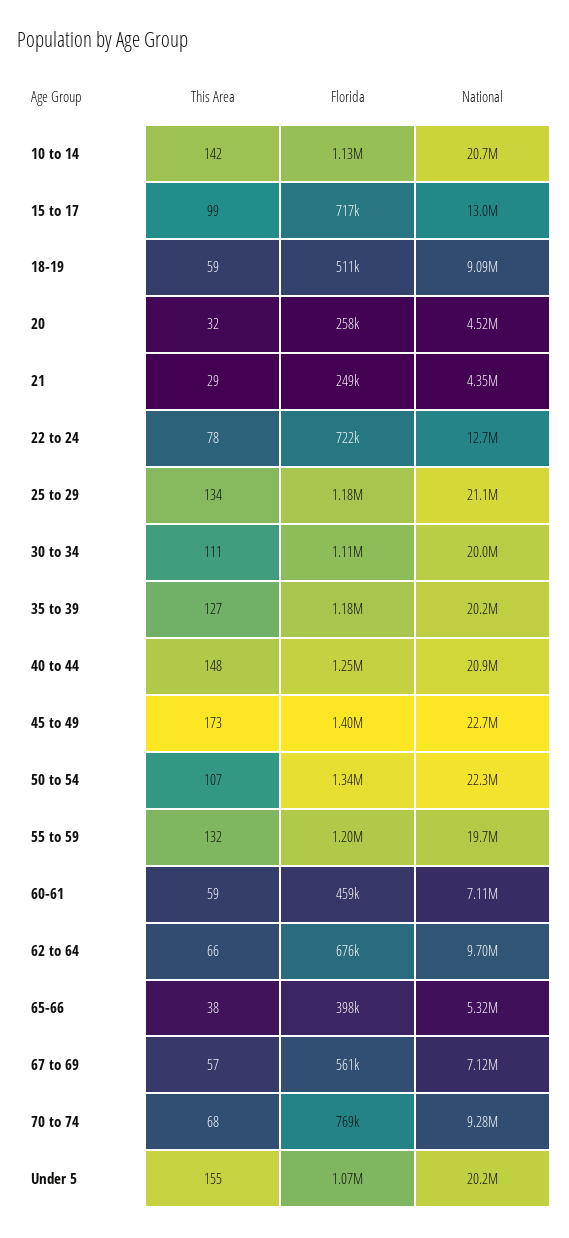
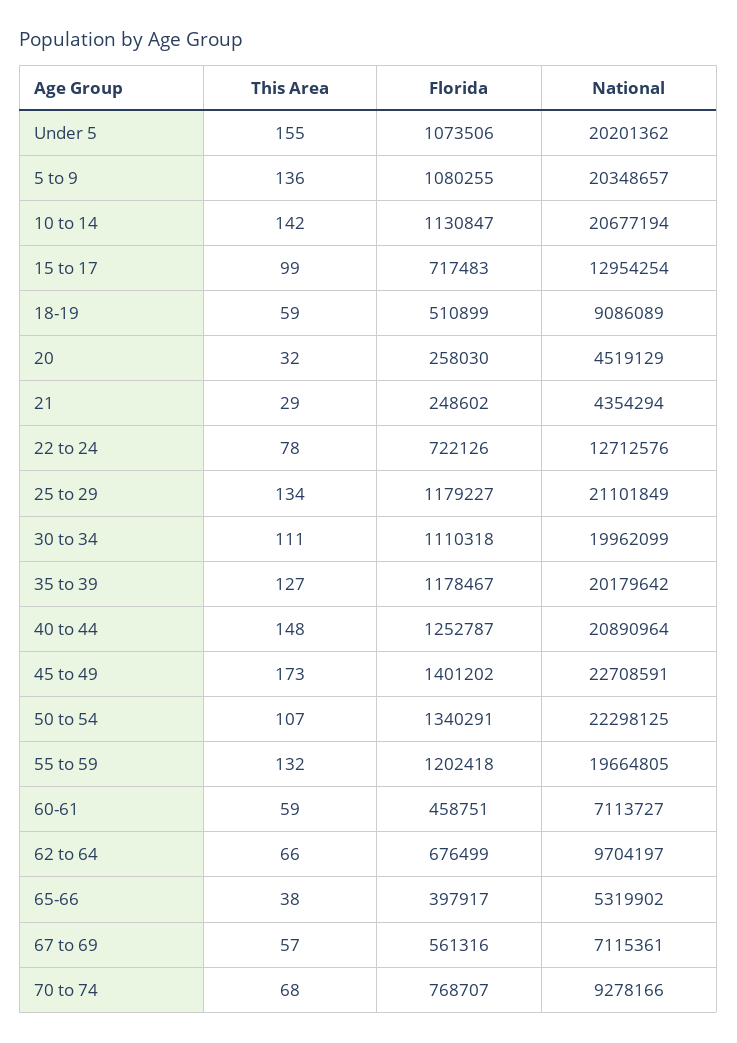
This Area, 5 to 9: none -> 136
Florida, 5 to 9: none -> 1080255
National, 5 to 9: none -> 20348657

